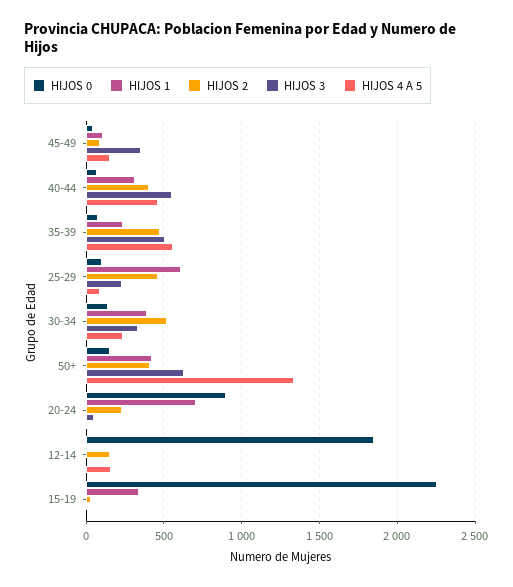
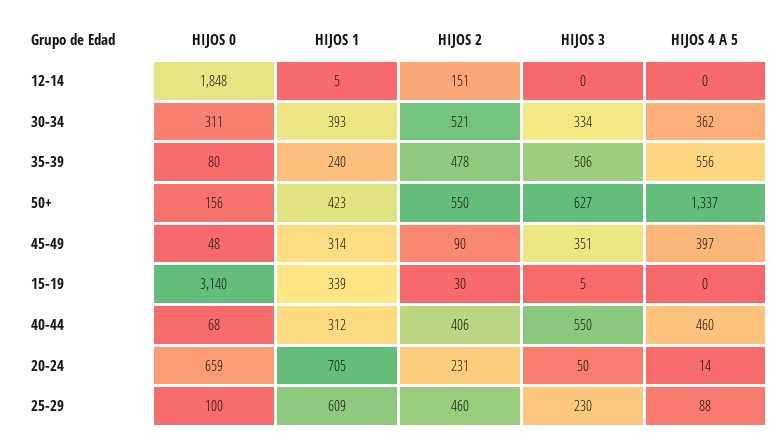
HIJOS 1, 45-49: 100 -> 314
HIJOS 4 A 5, 45-49: 150 -> 397
HIJOS 0, 30-34: 150 -> 311
HIJOS 4 A 5, 30-34: 250 -> 362
HIJOS 2, 50+: 400 -> 550
HIJOS 0, 20-24: 900 -> 659
HIJOS 4 A 5, 12-14: 150 -> 0
HIJOS 0, 15-19: 2250 -> 3140

